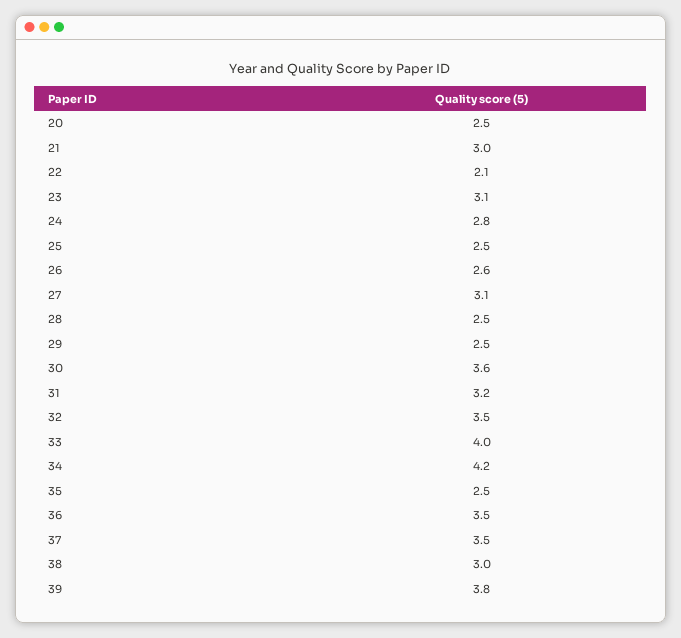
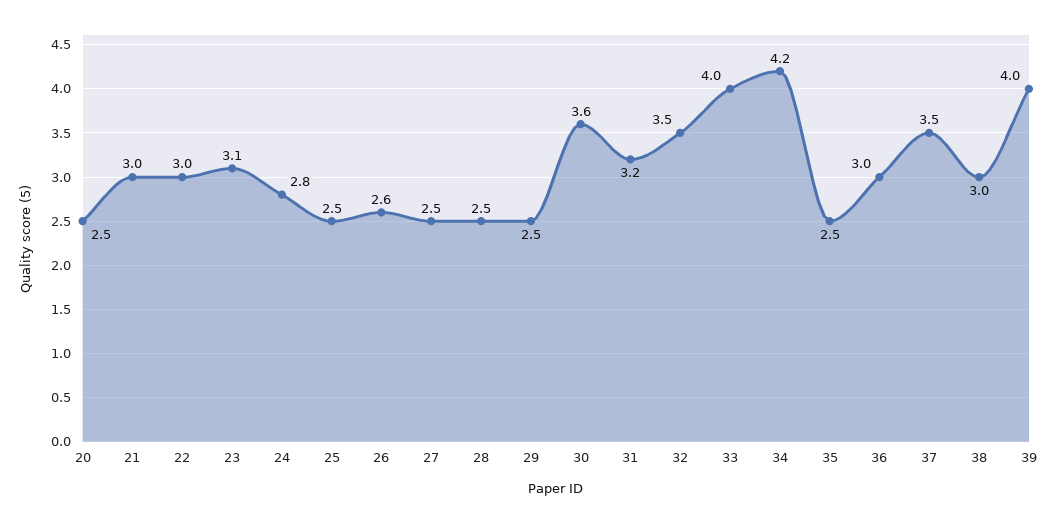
22: 2.1 -> 3
27: 3.1 -> 2.5
36: 3.5 -> 3
39: 3.8 -> 4

